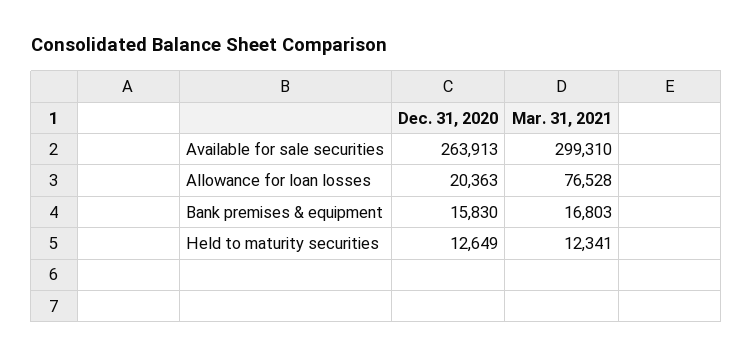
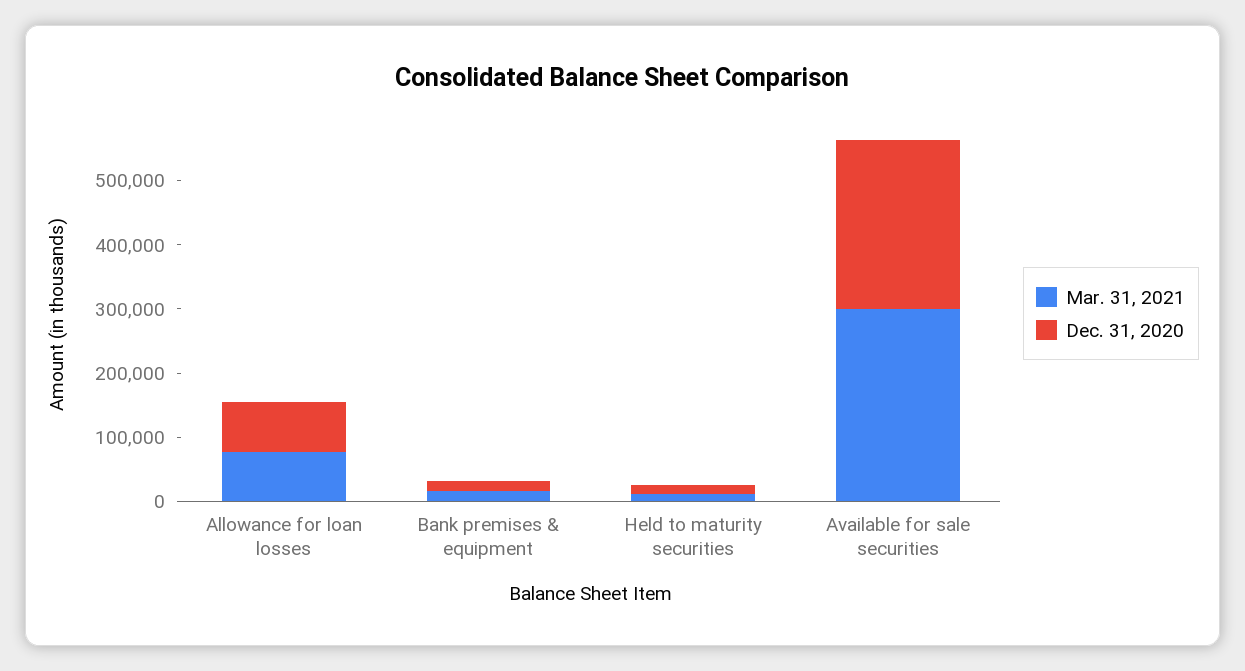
Dec. 31, 2020, Allowance for loan losses: 20363 -> 80000

